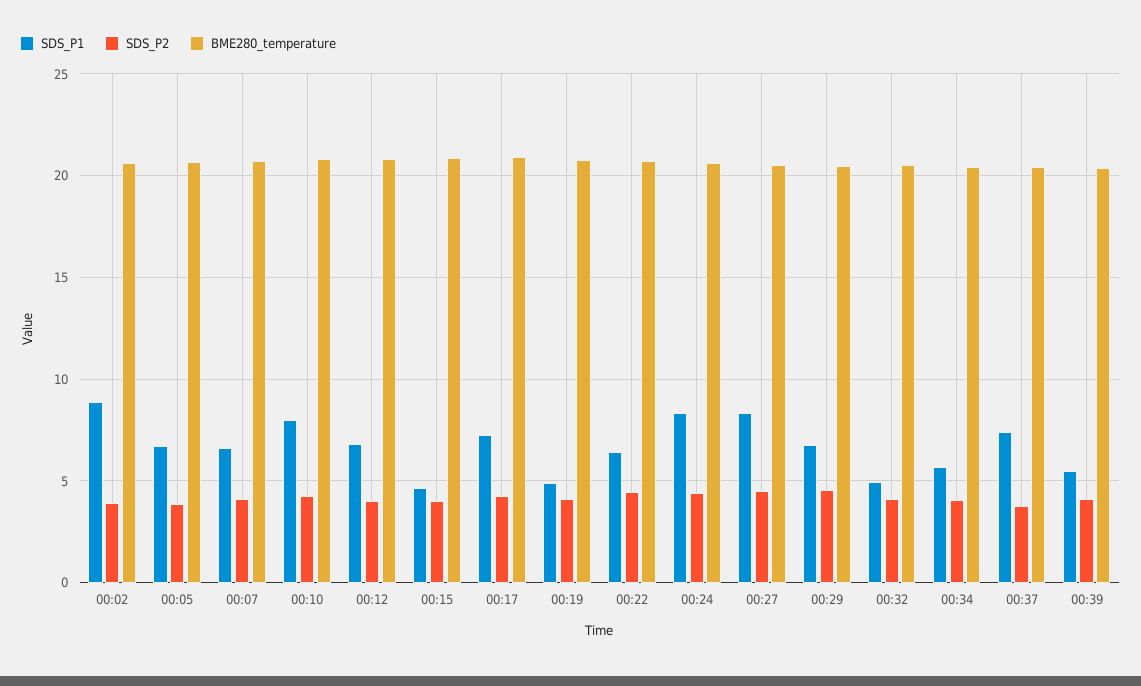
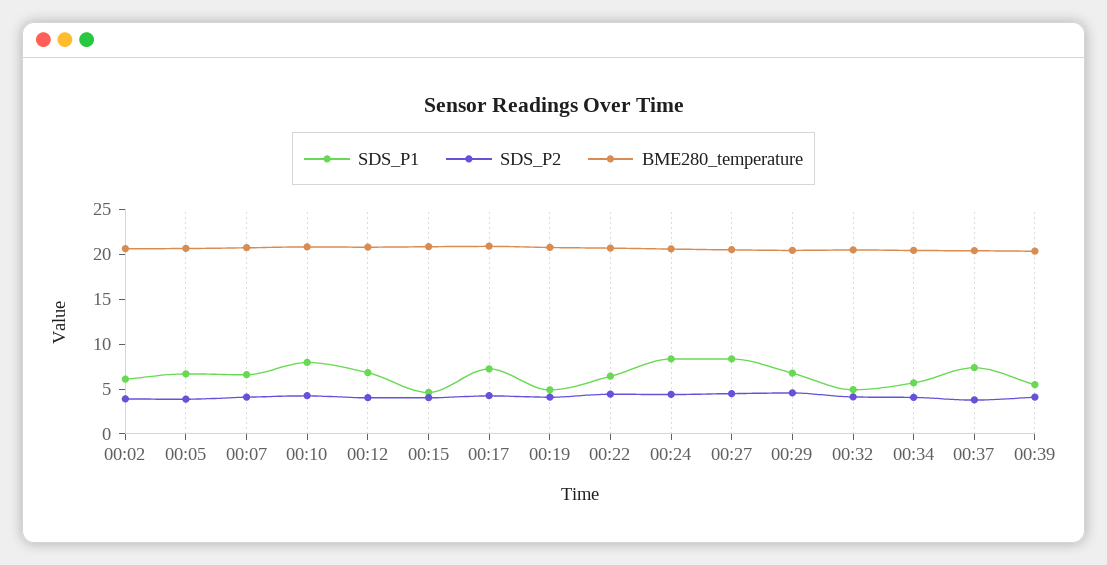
SDS_P1, 00:02: 9 -> 6

